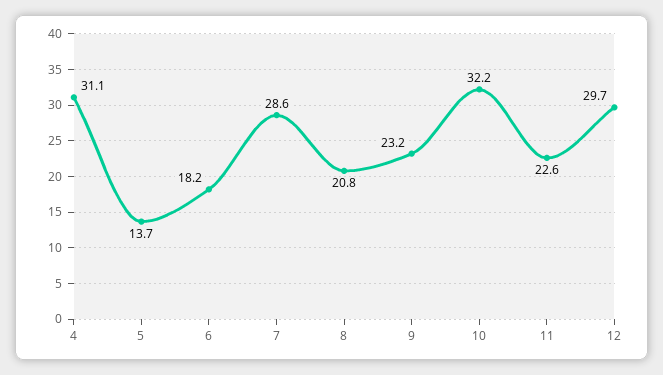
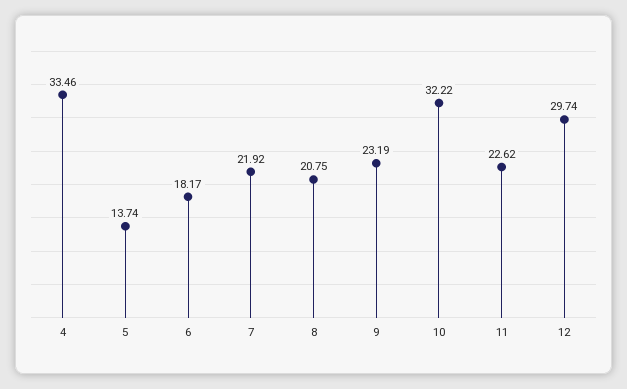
4: 31.1 -> 33.46
7: 28.6 -> 21.92

